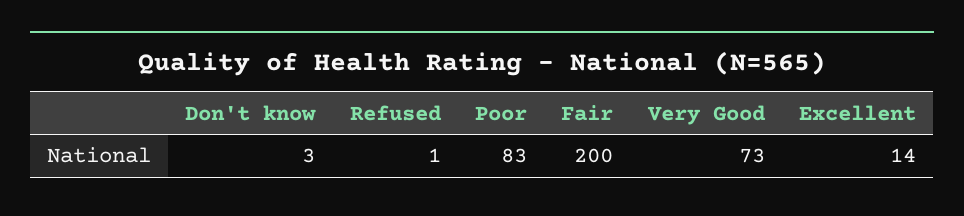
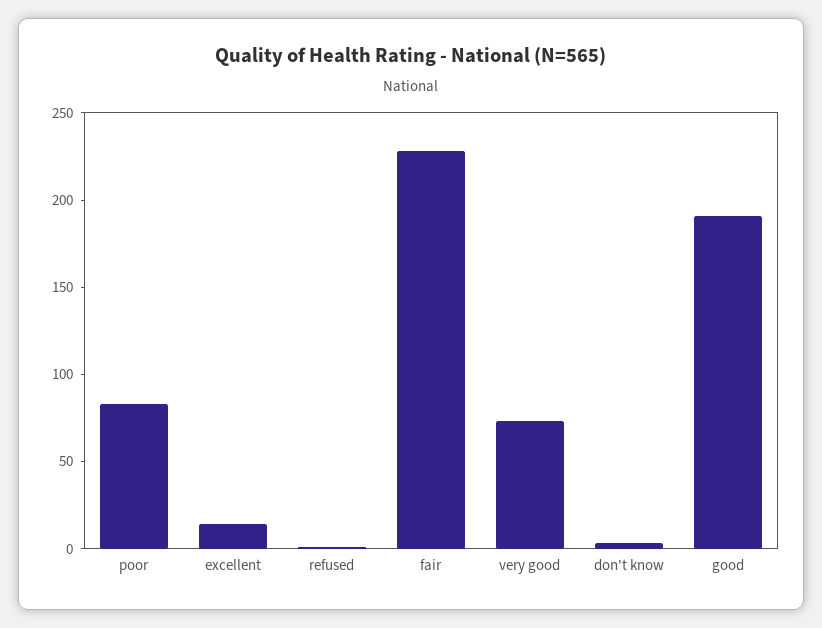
Fair: 200 -> 230
good: none -> 190

